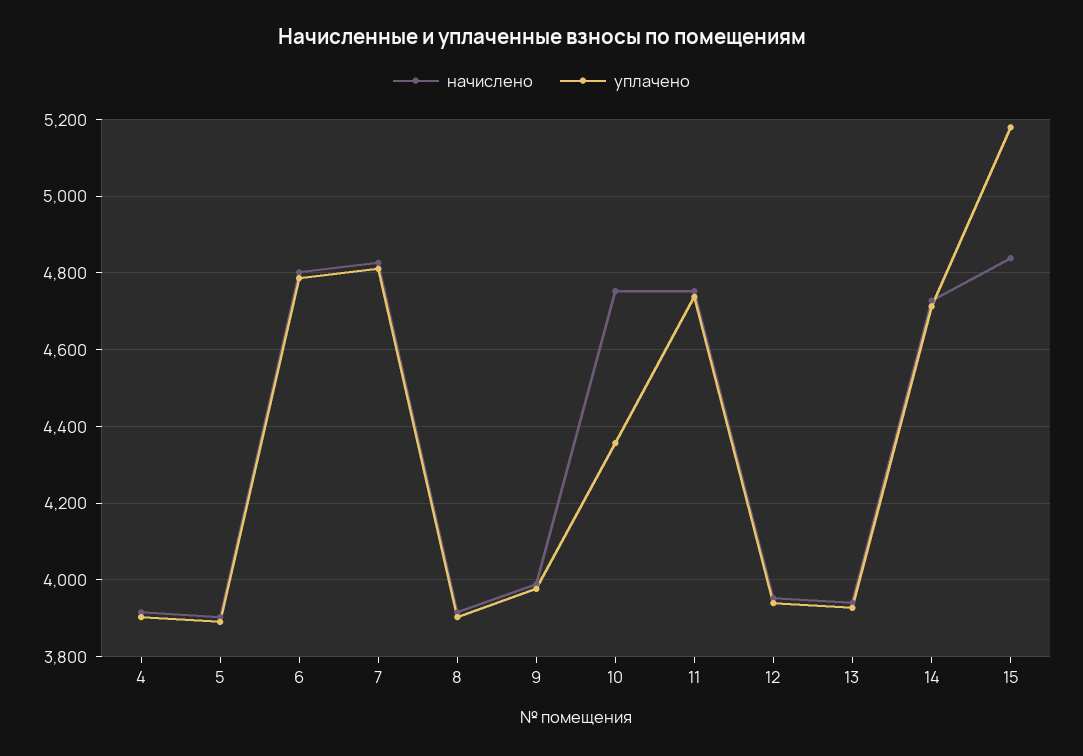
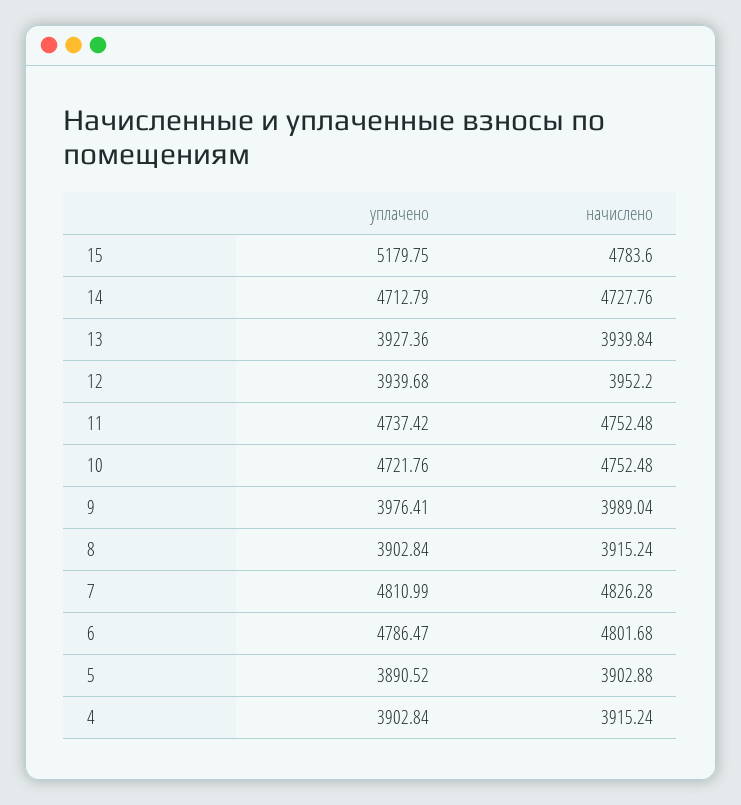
уплачено, 10: 4360 -> 4721.76
начислено, 15: 4840 -> 4783.6

